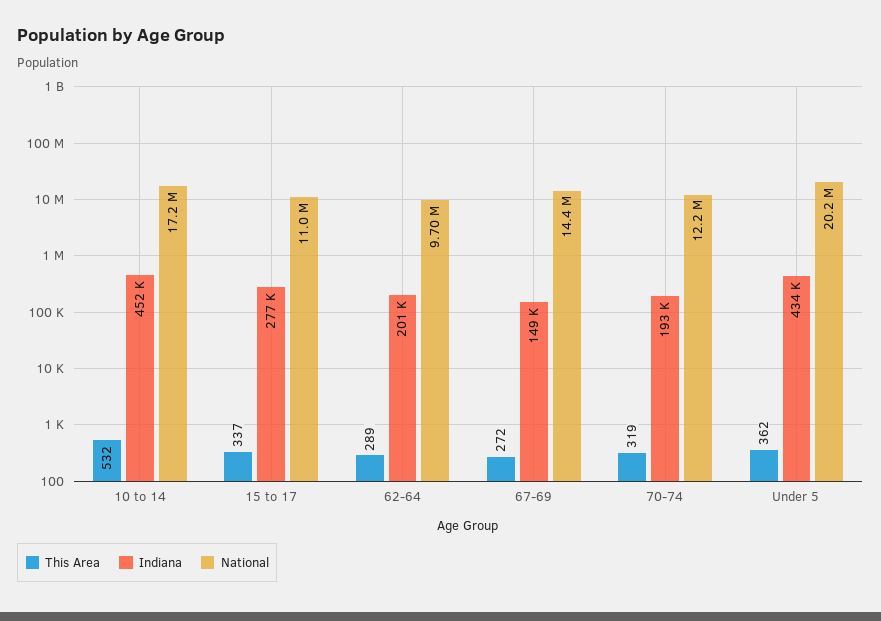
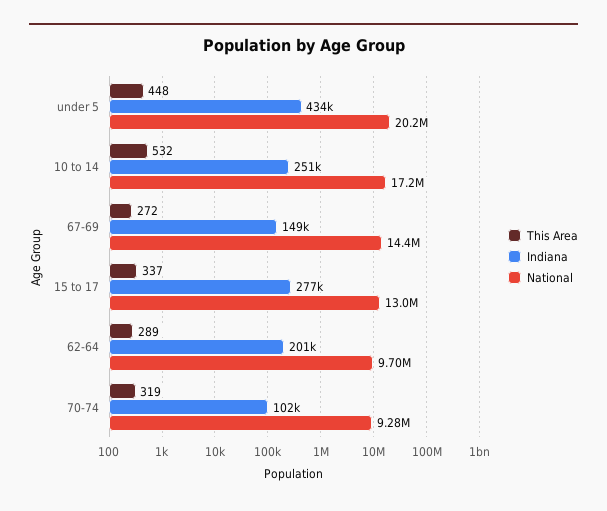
Indiana, 10 to 14: 452000 -> 251000
National, 15 to 17: 11000000 -> 13000000
Indiana, 70-74: 193000 -> 102000
National, 70-74: 12200000 -> 9280000
This Area, Under 5: 362 -> 448

